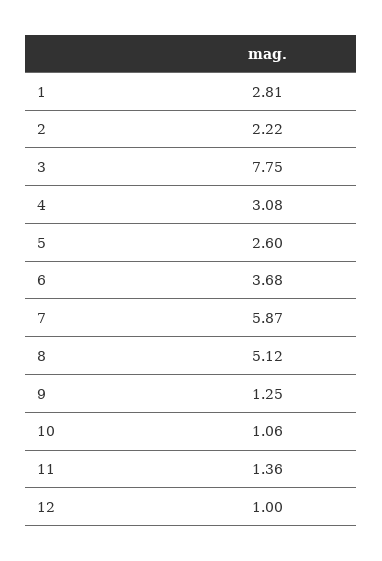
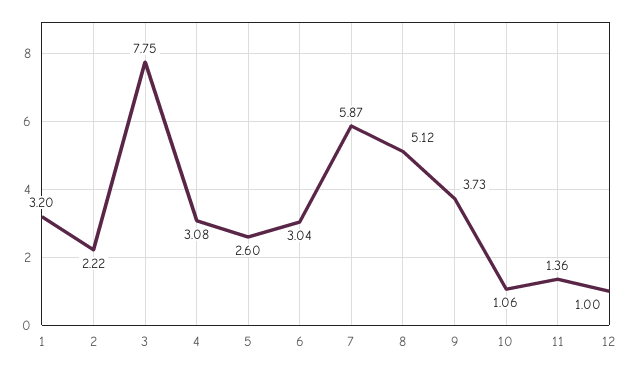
1: 2.81 -> 3.2
6: 3.68 -> 3.04
9: 1.25 -> 3.73

